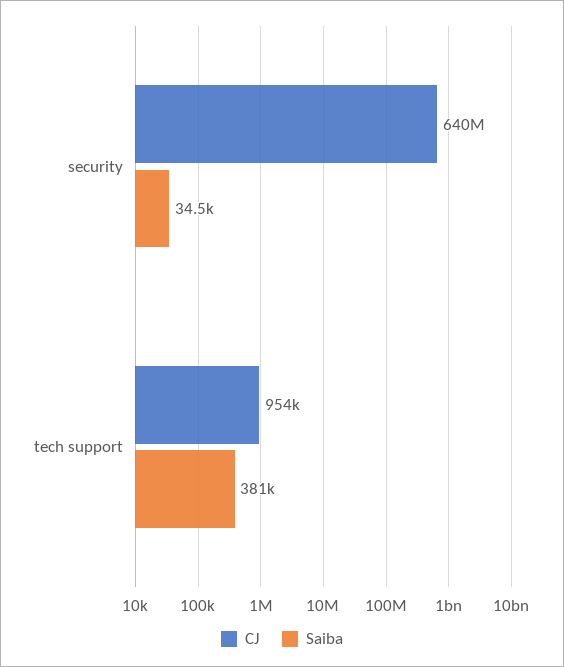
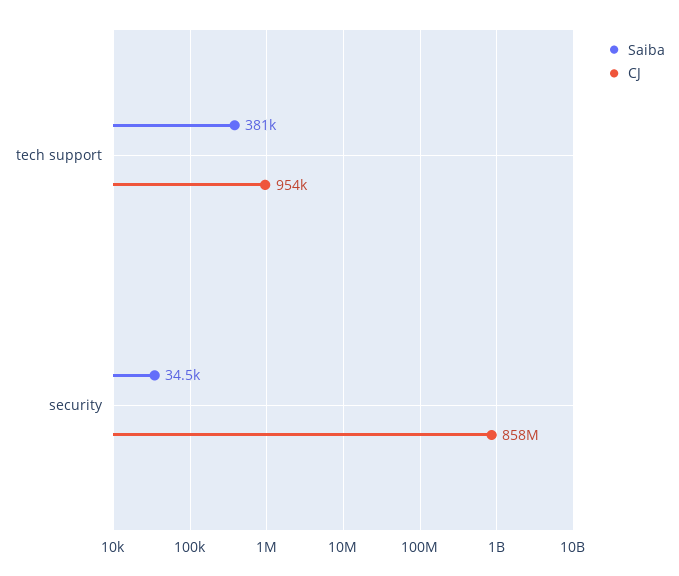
CJ, security: 640000000 -> 858000000

